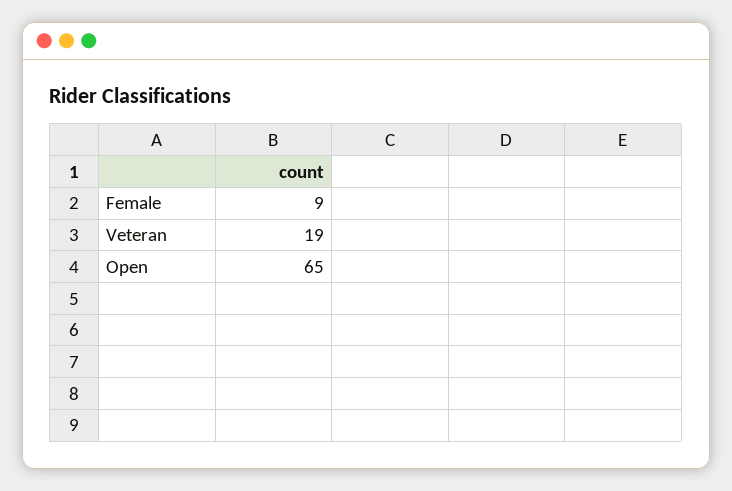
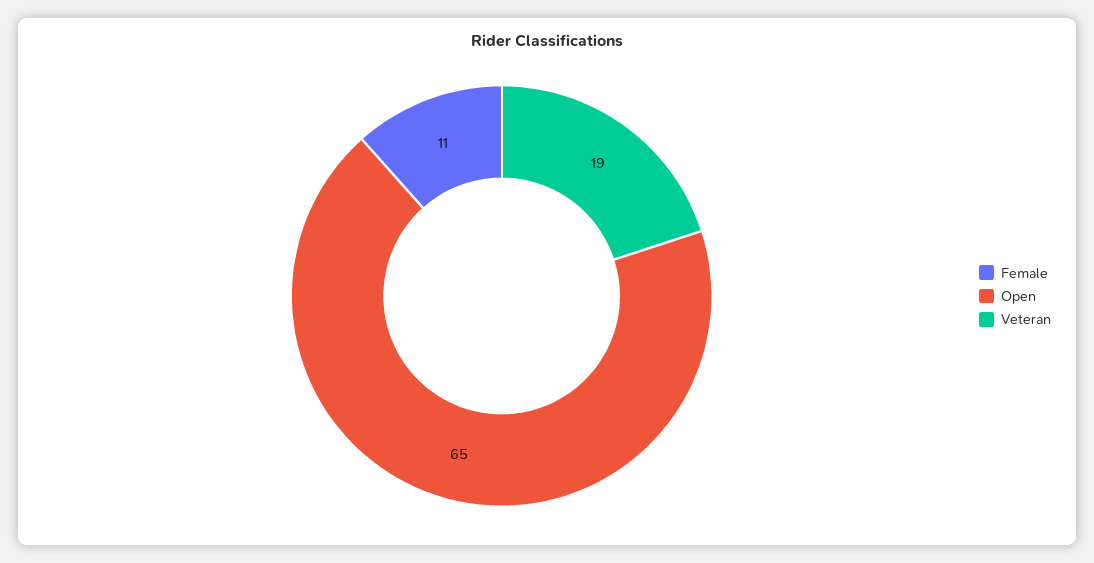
Female: 9 -> 11

